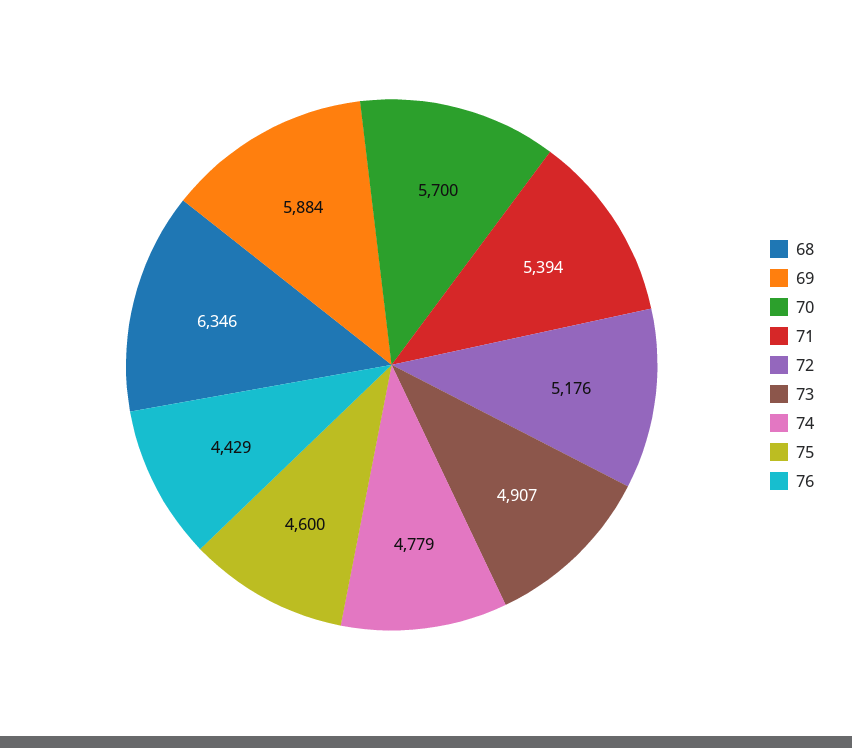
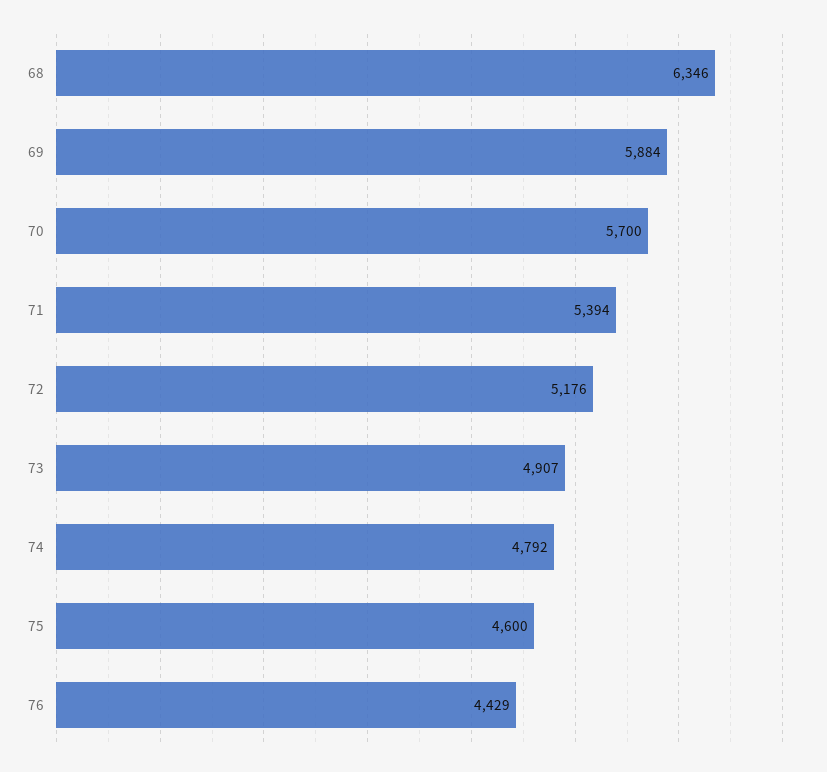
74: 4779 -> 4792

